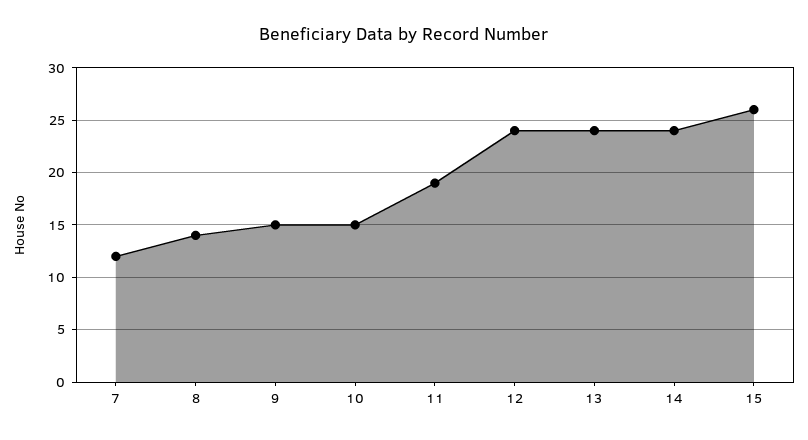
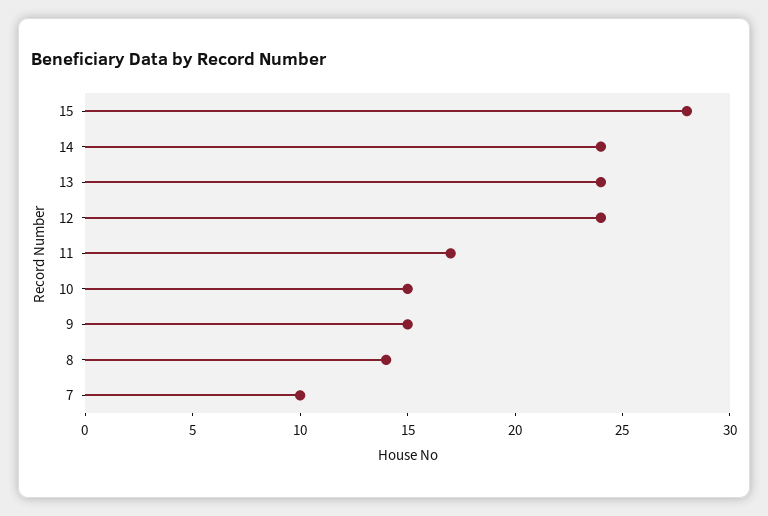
7: 12 -> 10
11: 19 -> 17
15: 26 -> 28

